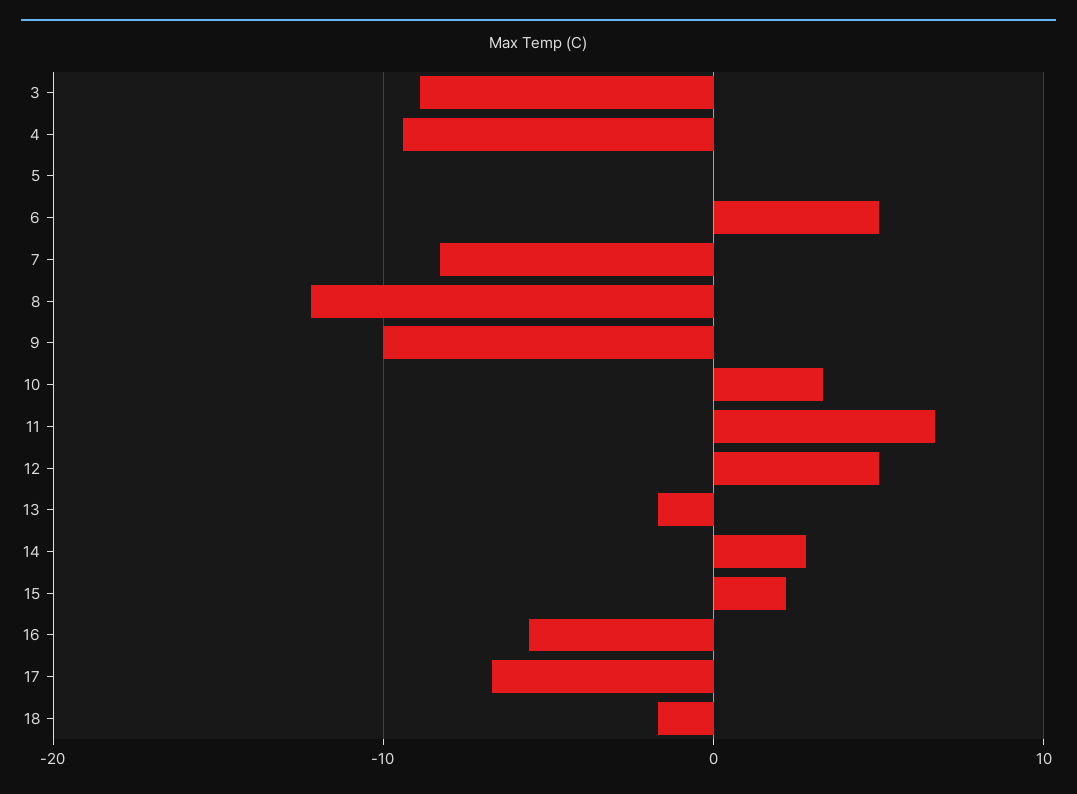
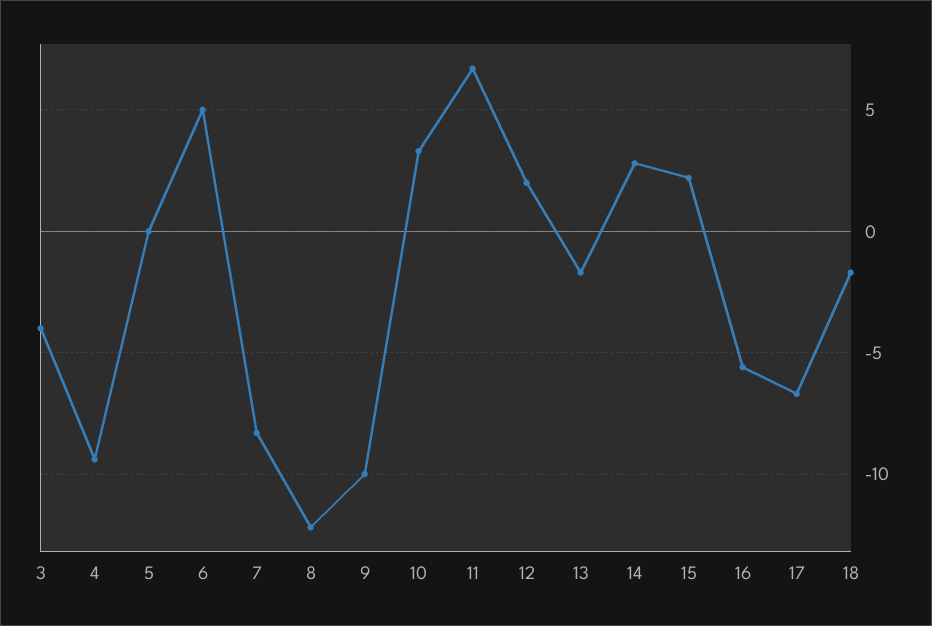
3: -9 -> -4
12: 5 -> 2

